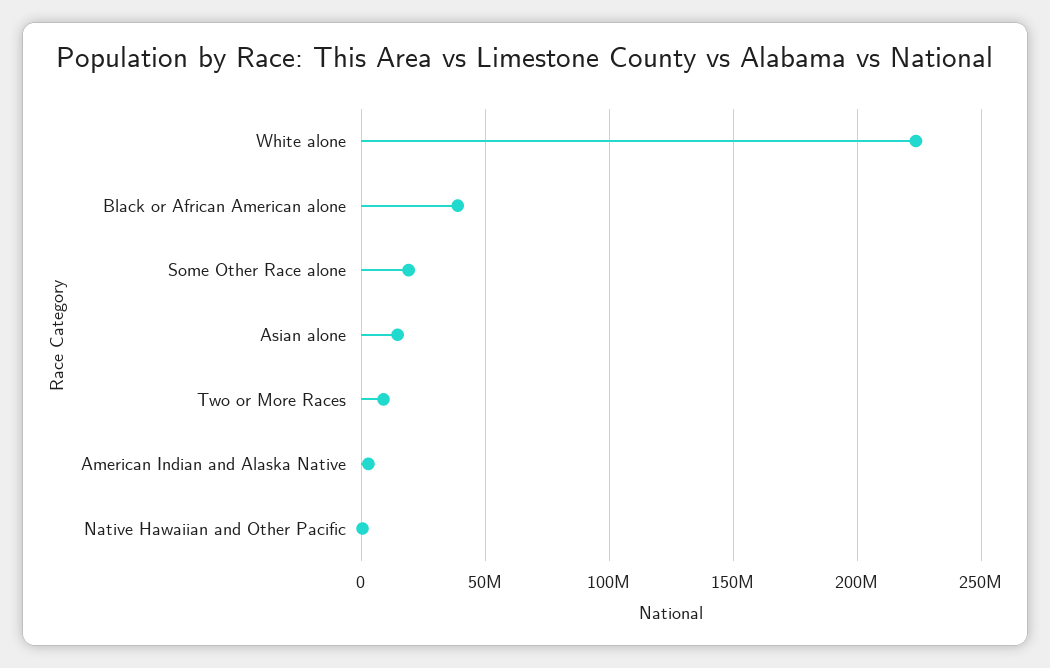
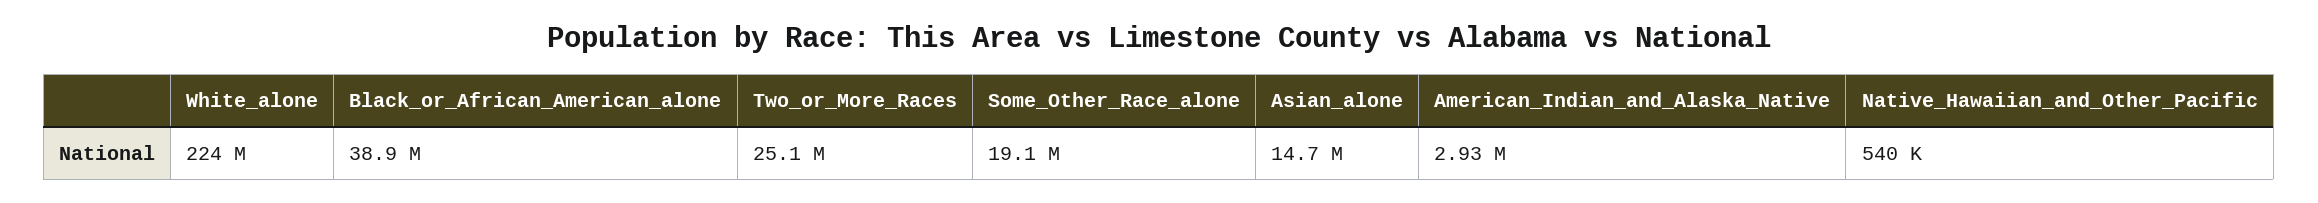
Two or More Races: 10000000 -> 25100000

